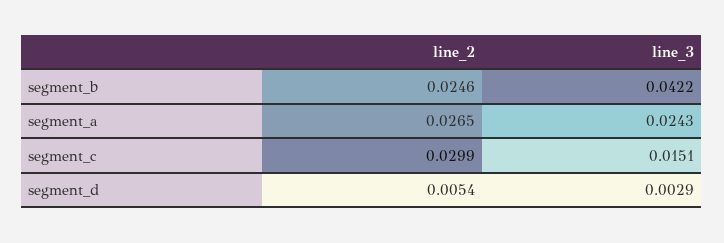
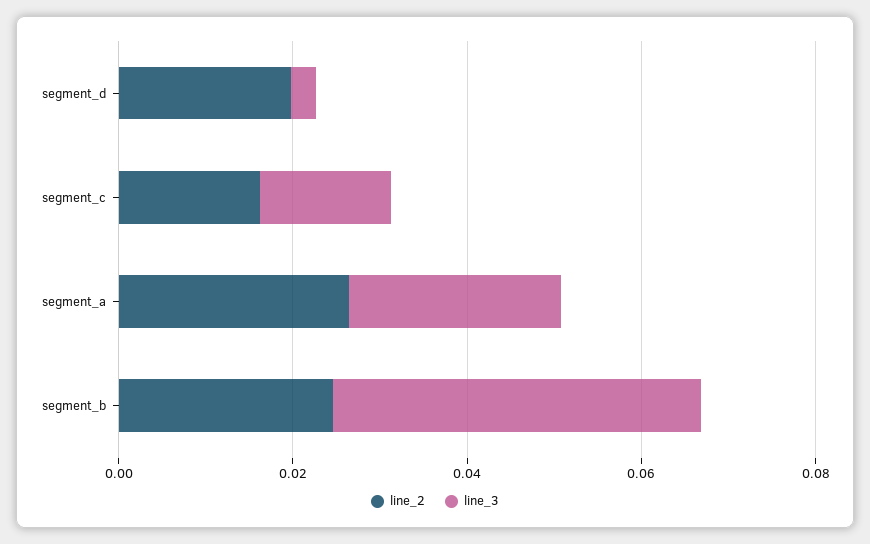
line_2, segment_c: 0.0299 -> 0.015
line_2, segment_d: 0.0054 -> 0.02

